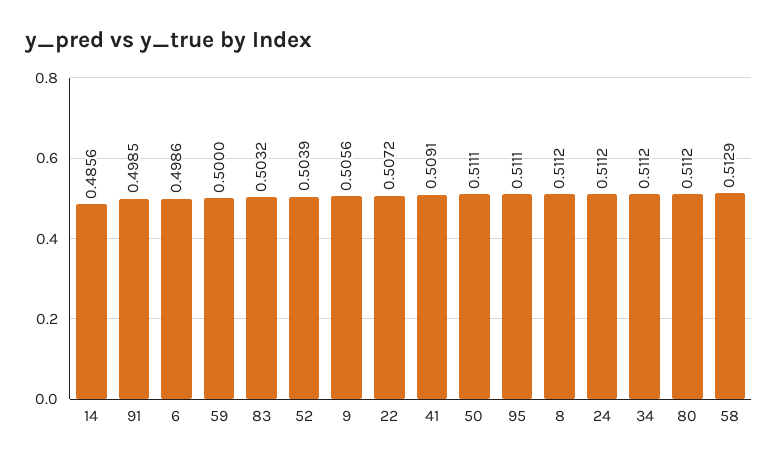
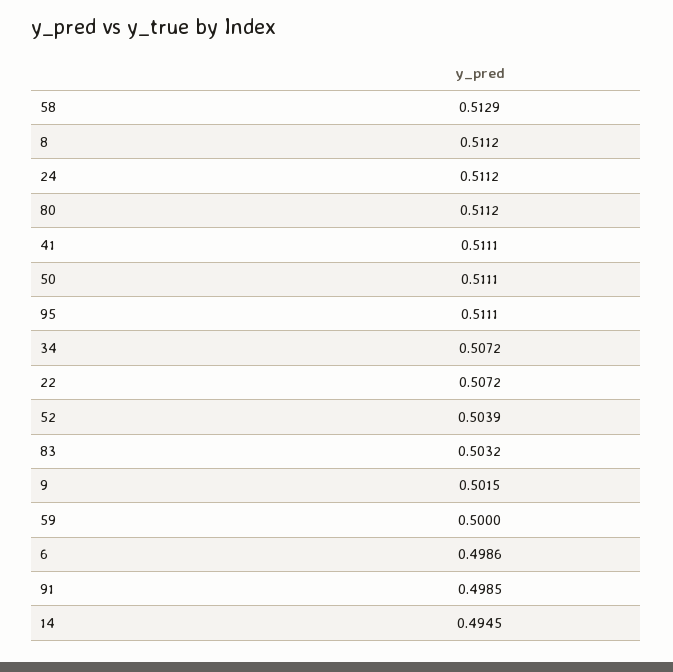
14: 0.4856 -> 0.4945
9: 0.5056 -> 0.5015
41: 0.5091 -> 0.5111
34: 0.5112 -> 0.5072

